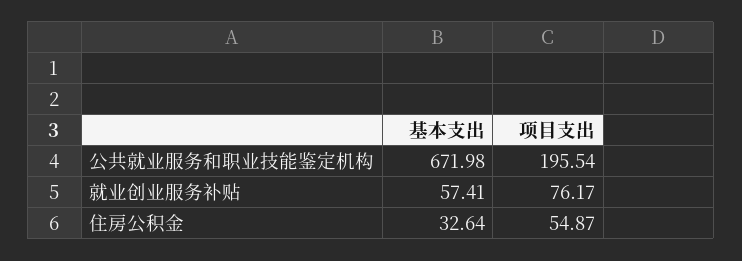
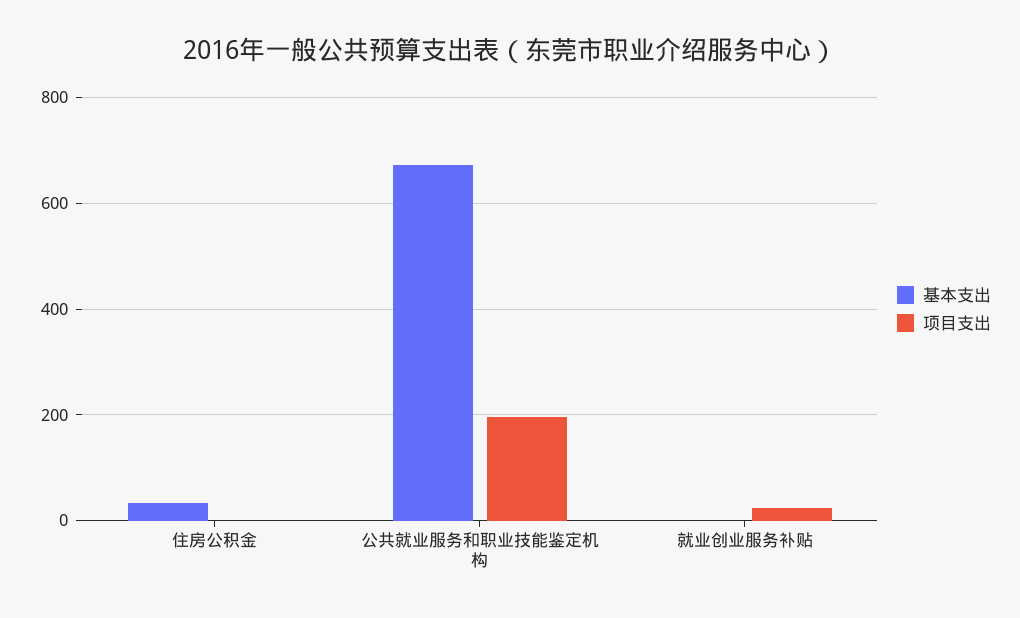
基本支出, 就业创业服务补贴: 57.41 -> 0
项目支出, 就业创业服务补贴: 76.17 -> 20
项目支出, 住房公积金: 54.87 -> 0

